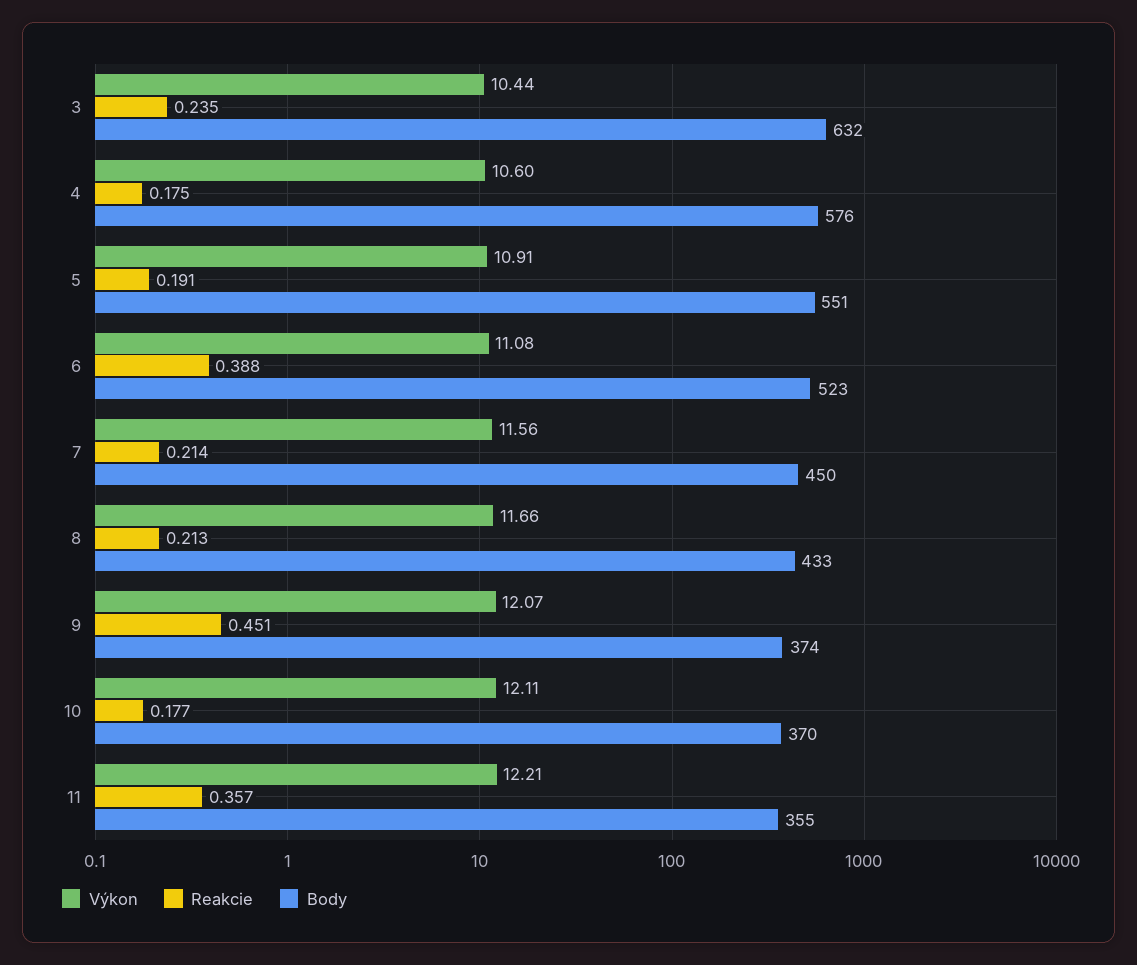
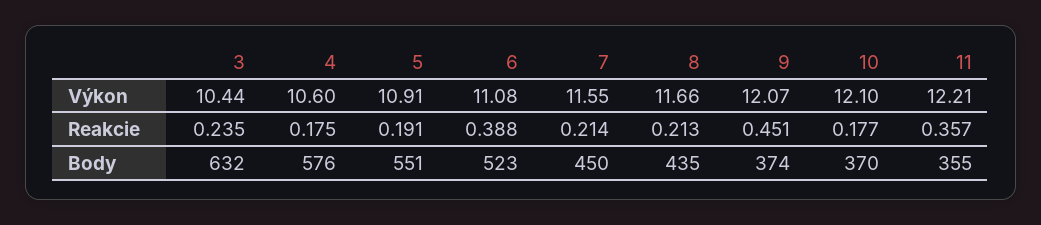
Výkon, 7: 11.56 -> 11.55
Body, 8: 433 -> 435
Výkon, 10: 12.11 -> 12.1

